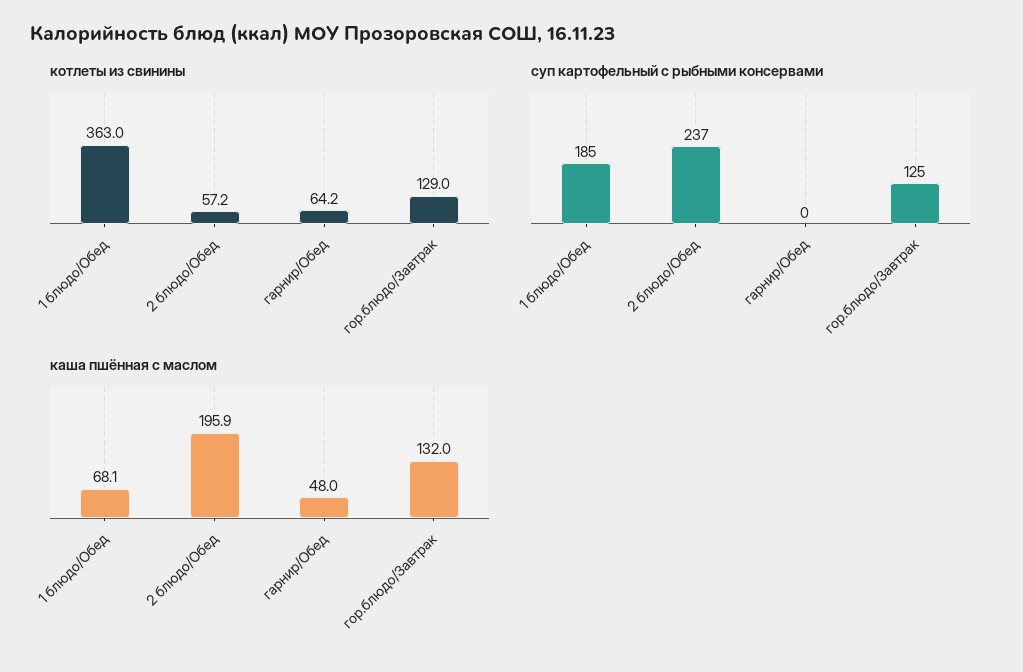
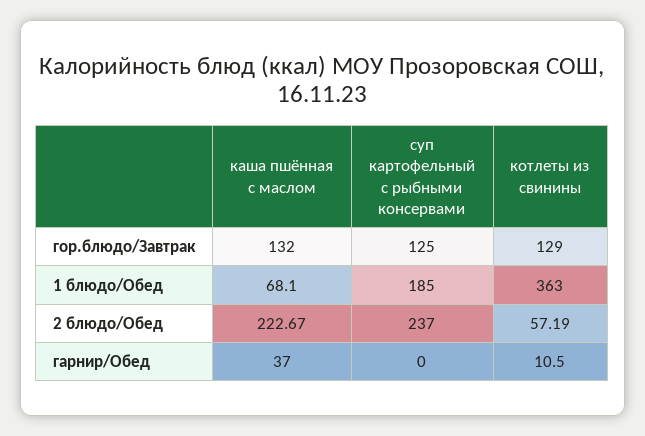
котлеты из свинины, гарнир/Обед: 64.2 -> 10.5
каша пшённая с маслом, 2 блюдо/Обед: 195.9 -> 222.67
каша пшённая с маслом, гарнир/Обед: 48 -> 37

